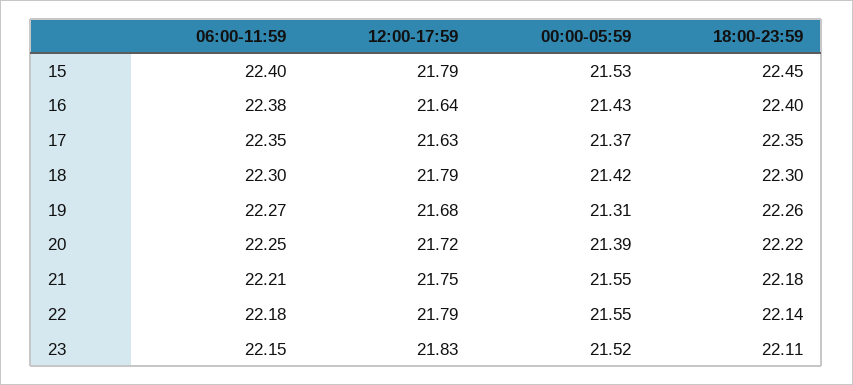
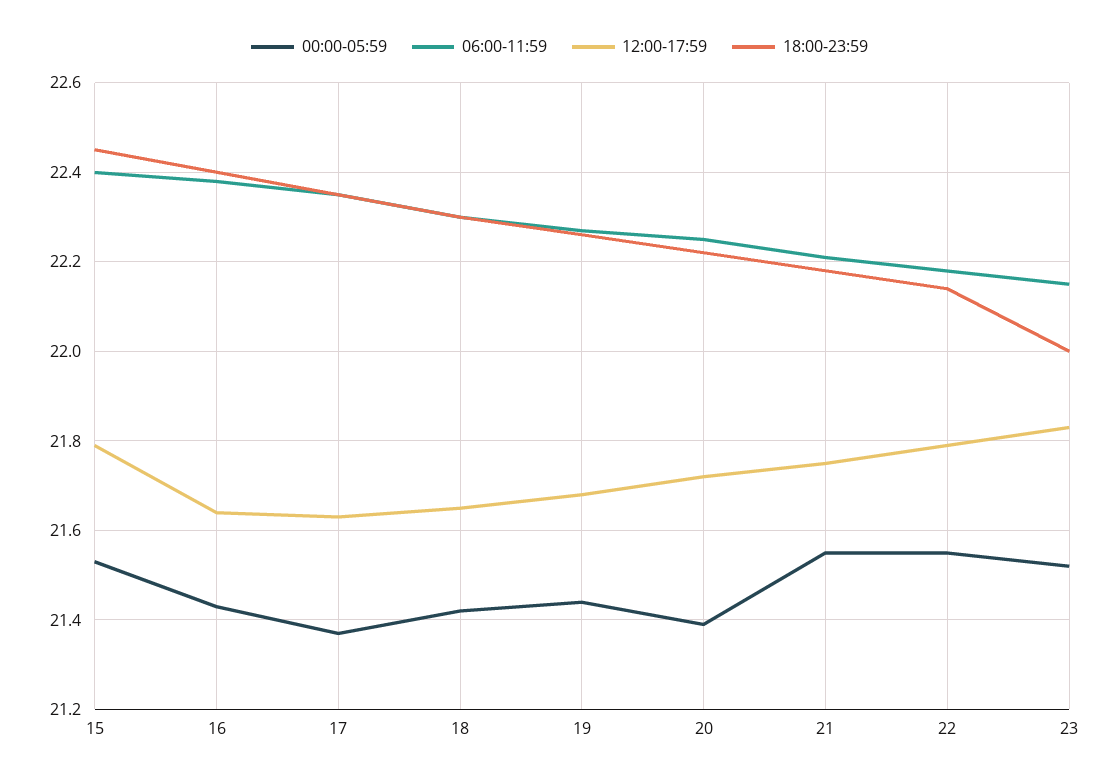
12:00-17:59, 18: 21.79 -> 21.65
00:00-05:59, 19: 21.31 -> 21.45
18:00-23:59, 23: 22.11 -> 22

